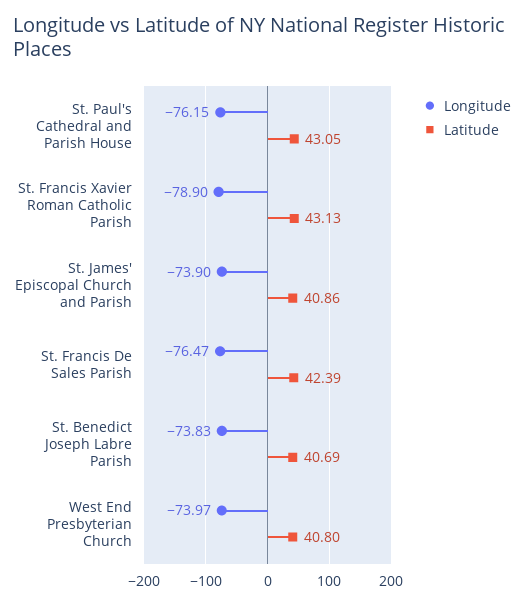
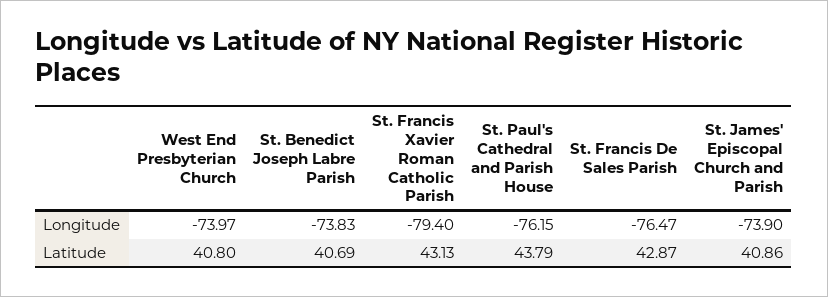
Latitude, St. Paul's Cathedral and Parish House: 43.05 -> 43.79
Longitude, St. Francis Xavier Roman Catholic Parish: -78.9 -> -79.4
Latitude, St. Francis De Sales Parish: 42.39 -> 42.87

